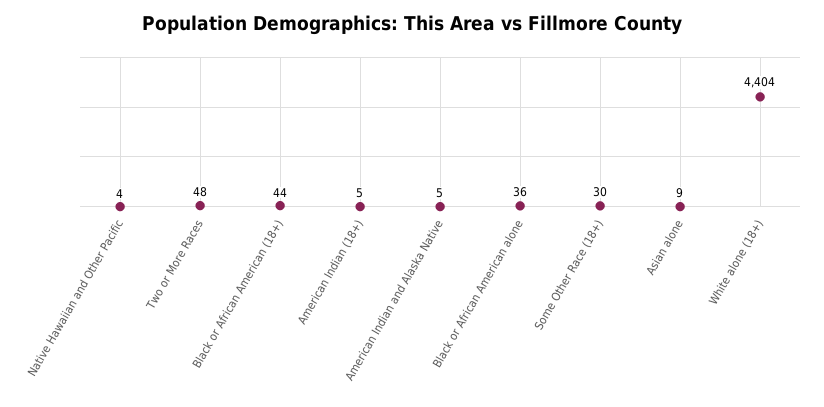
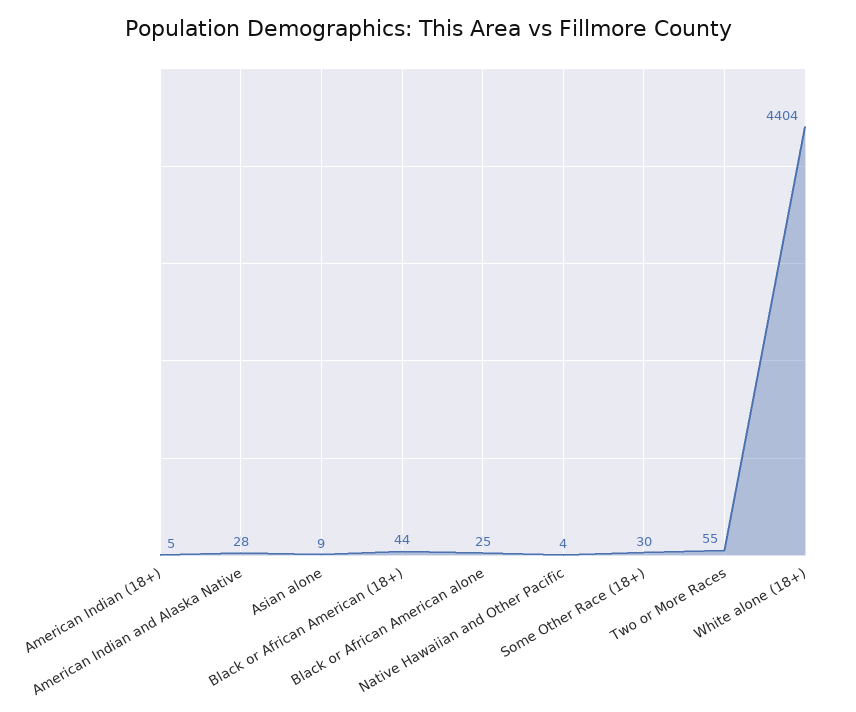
Two or More Races: 48 -> 55
American Indian and Alaska Native: 5 -> 28
Black or African American alone: 36 -> 25

